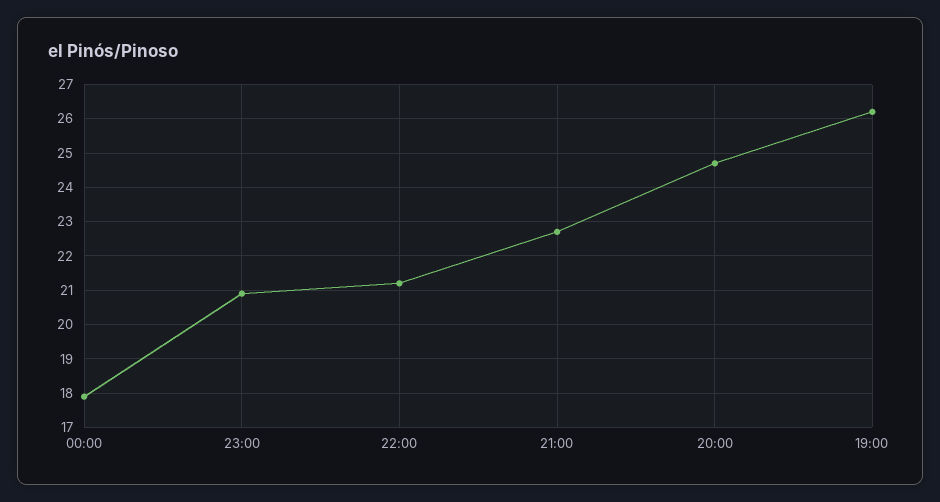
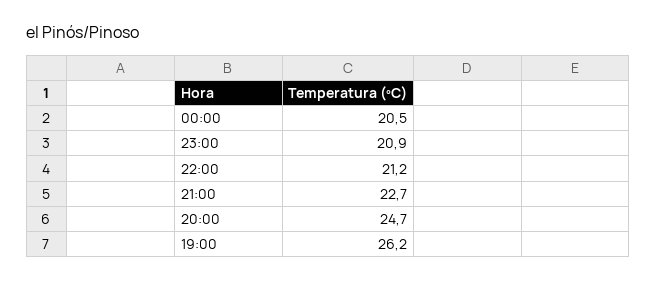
00:00: 18 -> 20.5

